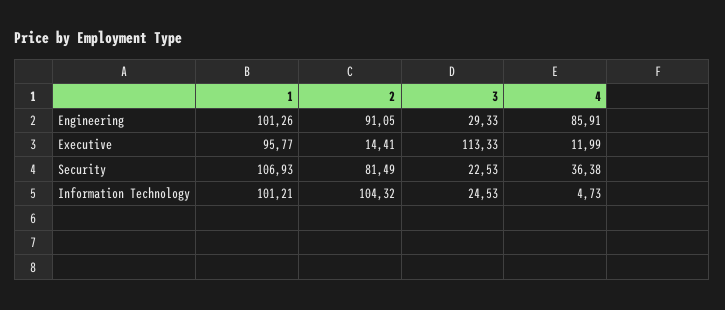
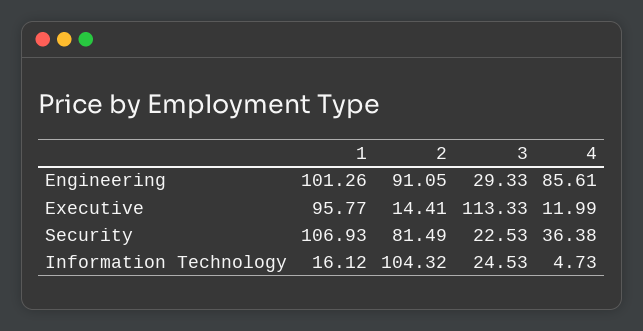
4, Engineering: 85.91 -> 85.61
1, Information Technology: 101.21 -> 16.12

